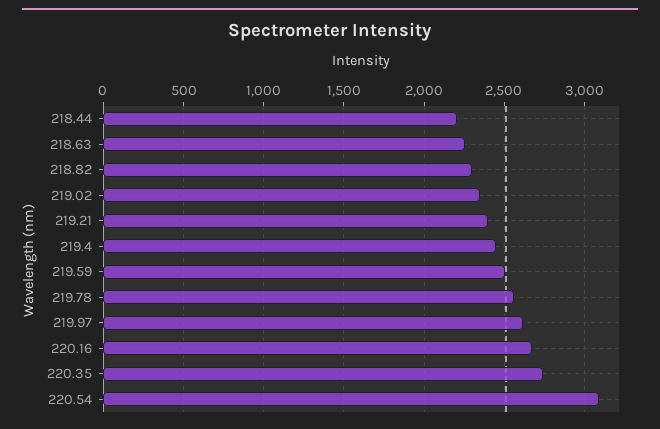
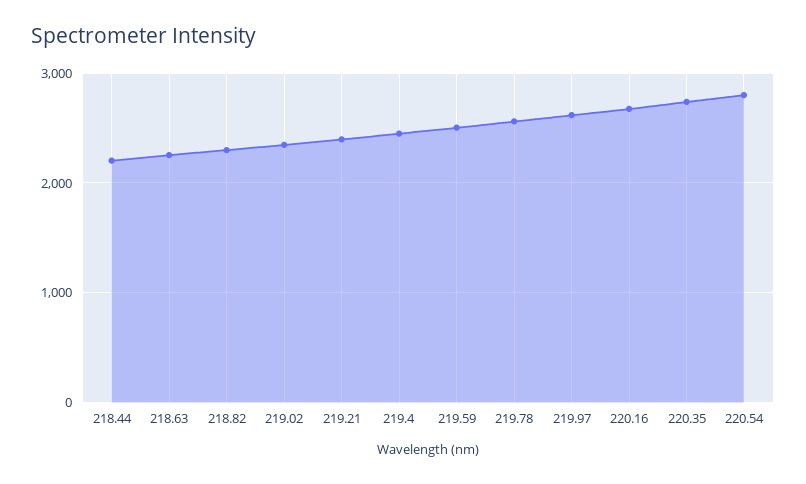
220.54: 3100 -> 2800

